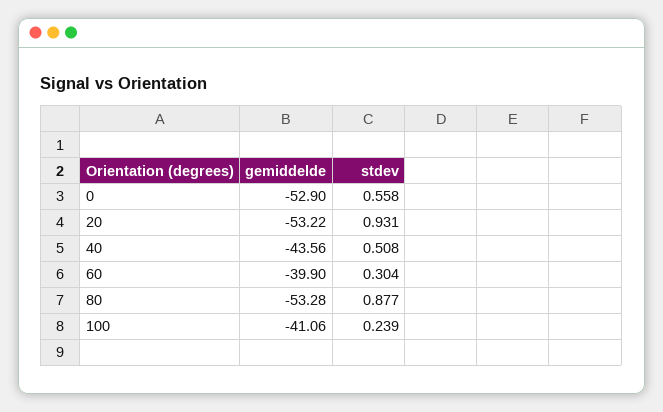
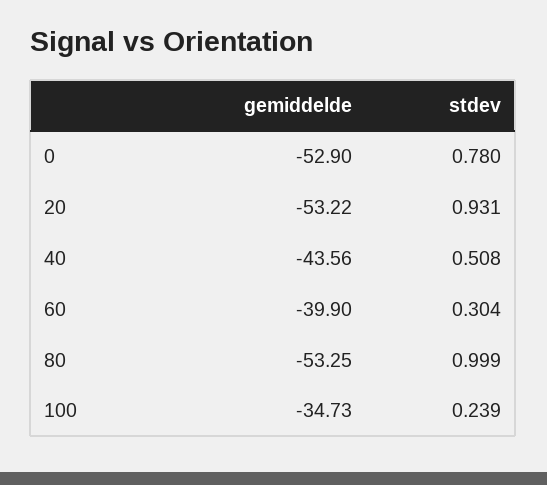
stdev, 0: 0.558 -> 0.78
gemiddelde, 80: -53.28 -> -53.25
stdev, 80: 0.877 -> 0.999
gemiddelde, 100: -41.06 -> -34.73

